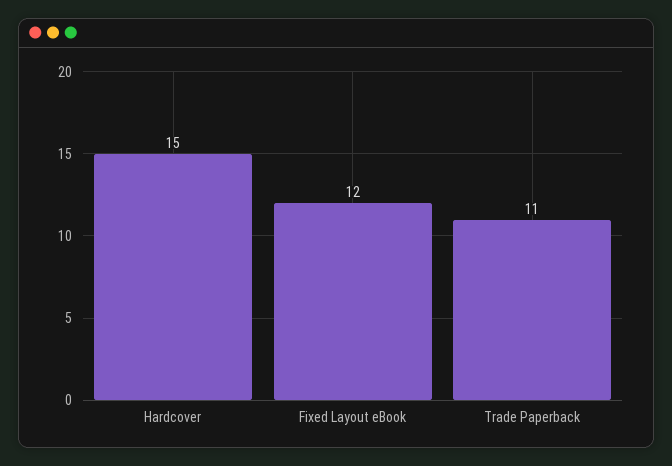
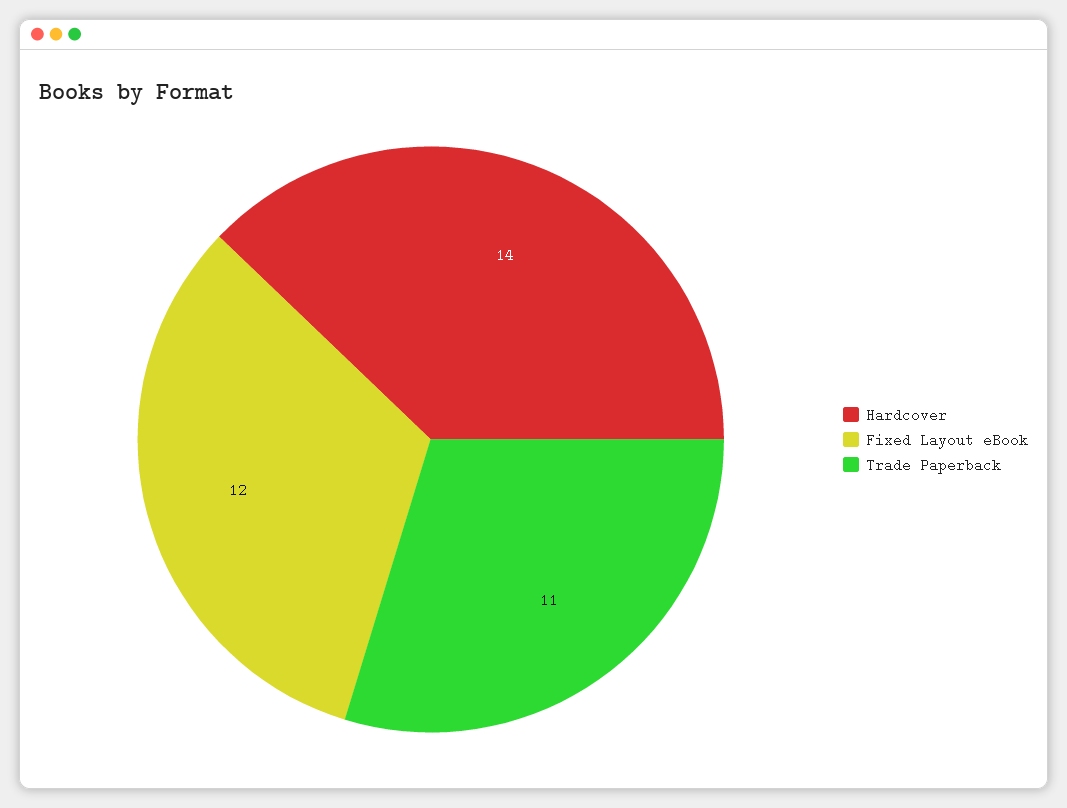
Hardcover: 15 -> 14

